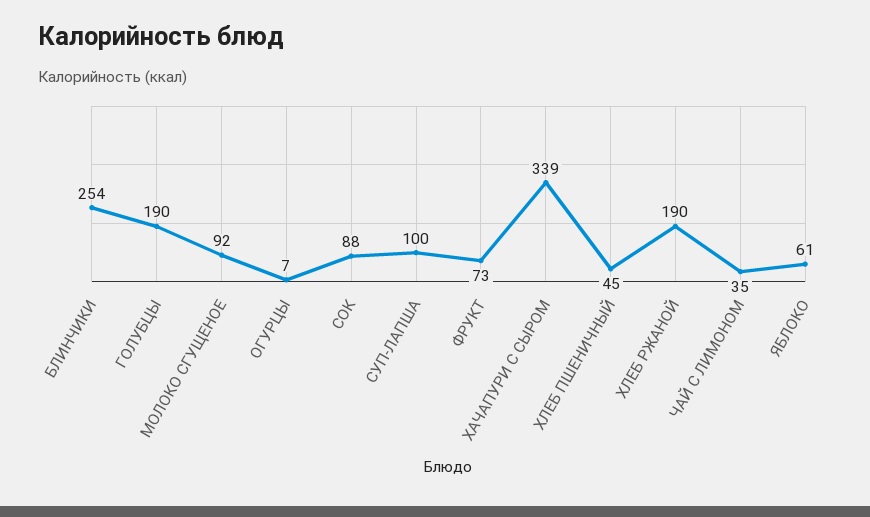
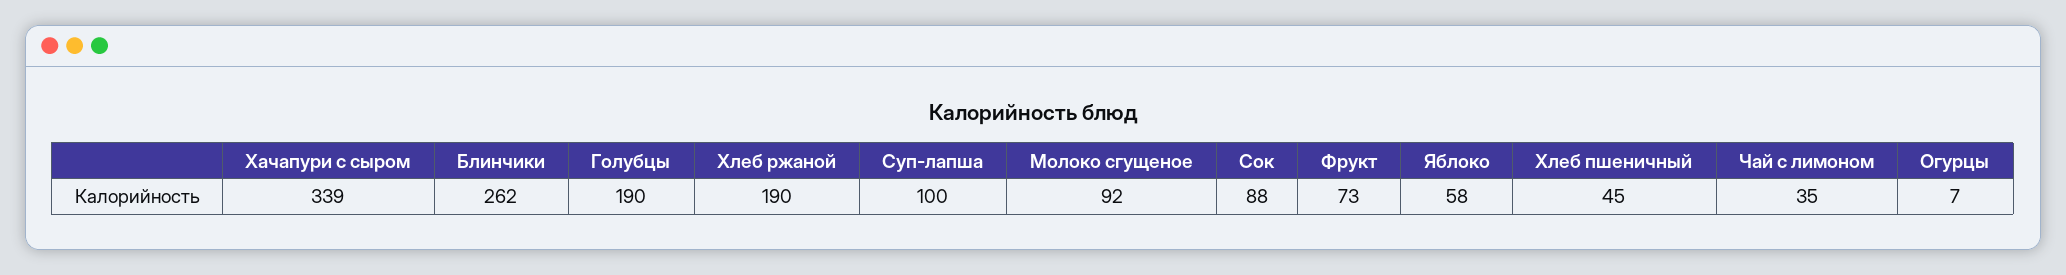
БЛИНЧИКИ: 254 -> 262
ЯБЛОКО: 61 -> 58

